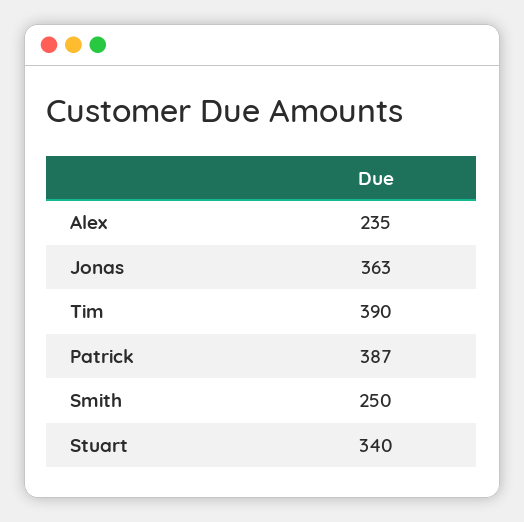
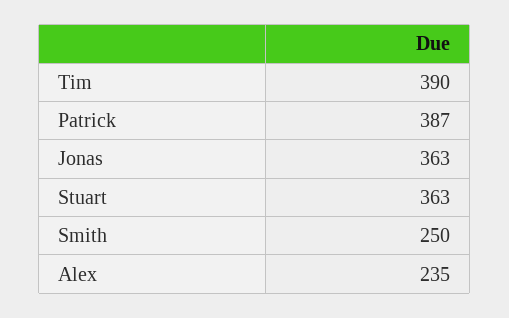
Stuart: 340 -> 363

